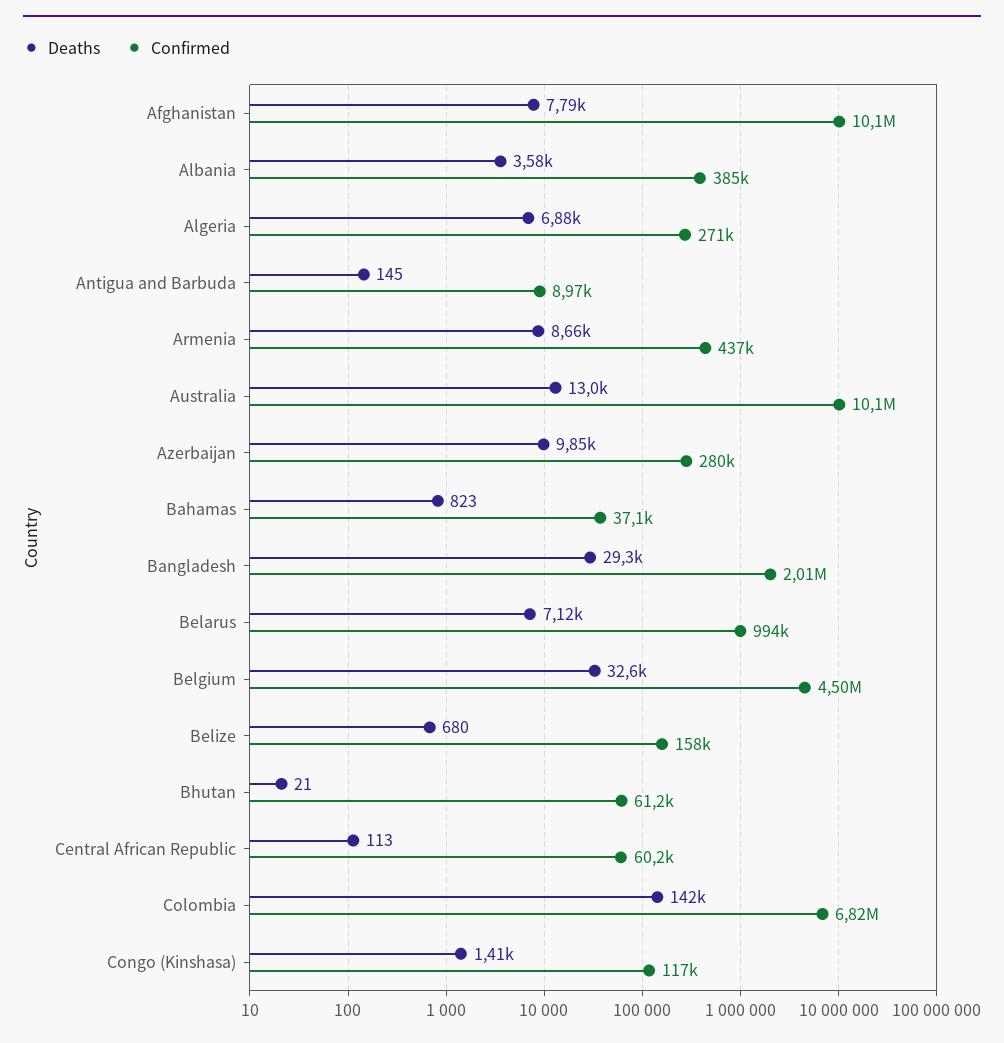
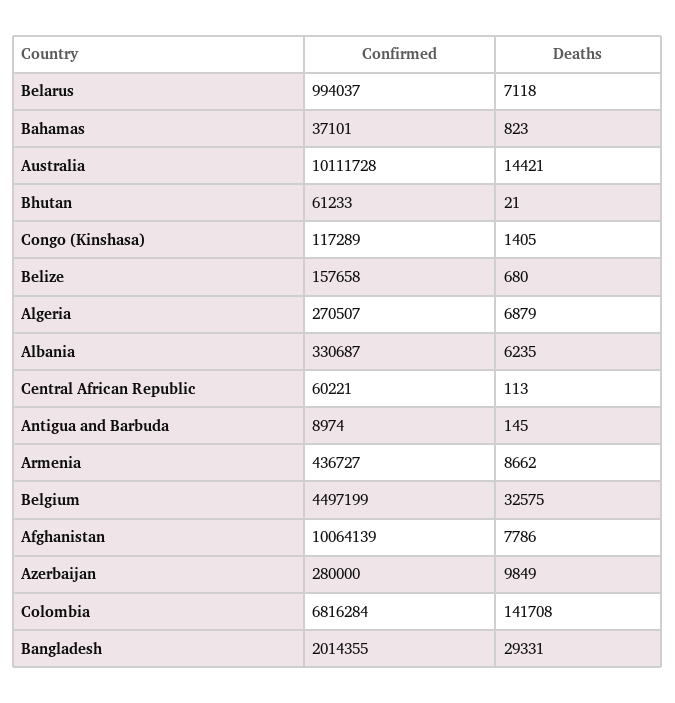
Deaths, Albania: 3580 -> 6235
Confirmed, Albania: 385000 -> 330687
Deaths, Australia: 13000 -> 14421

